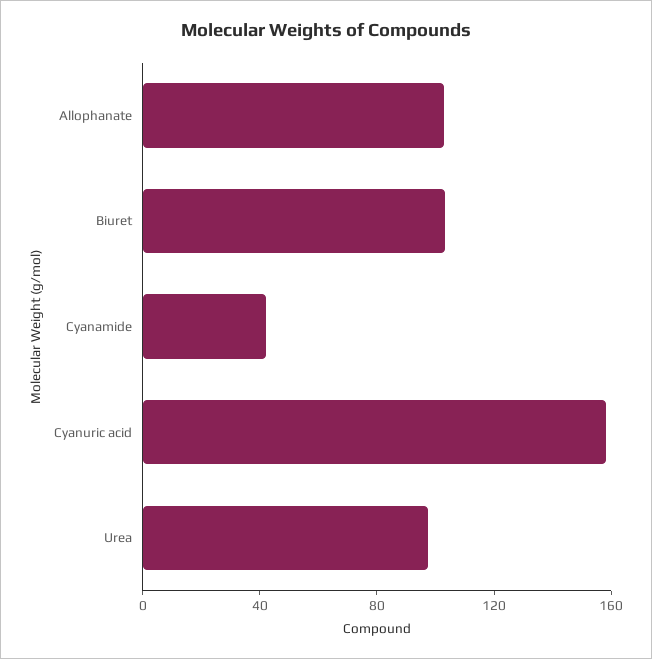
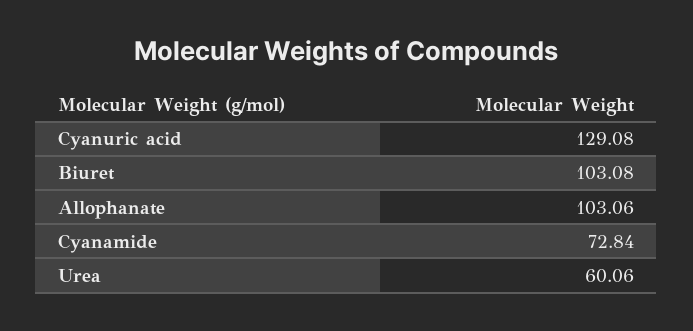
Cyanamide: 40 -> 72.84
Cyanuric acid: 160 -> 129.08
Urea: 100 -> 60.06

